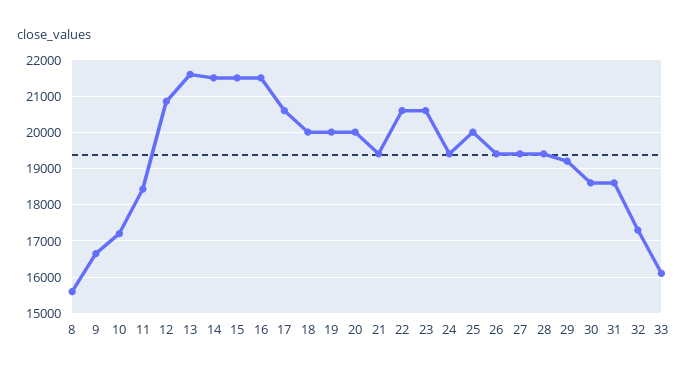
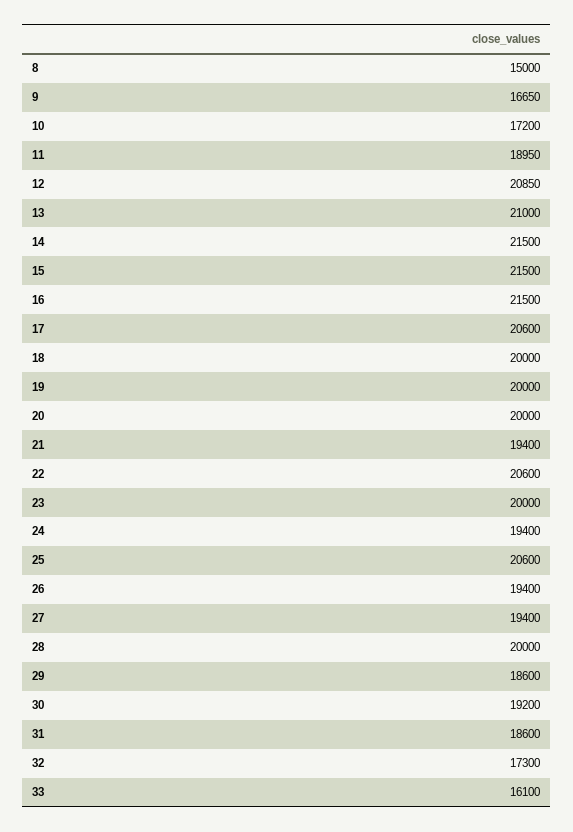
8: 15600 -> 15000
11: 18400 -> 18950
13: 21600 -> 21000
23: 20600 -> 20000
25: 20000 -> 20600
28: 19400 -> 20000
29: 19200 -> 18600
30: 18600 -> 19200

